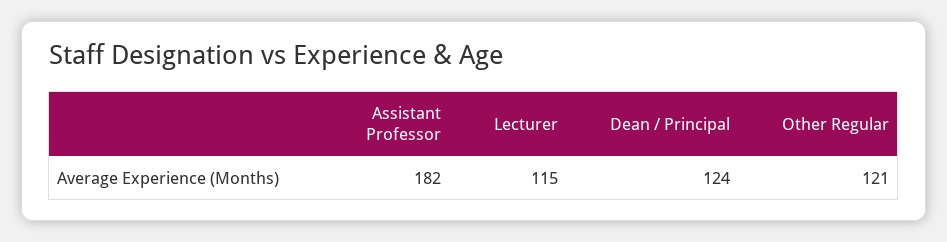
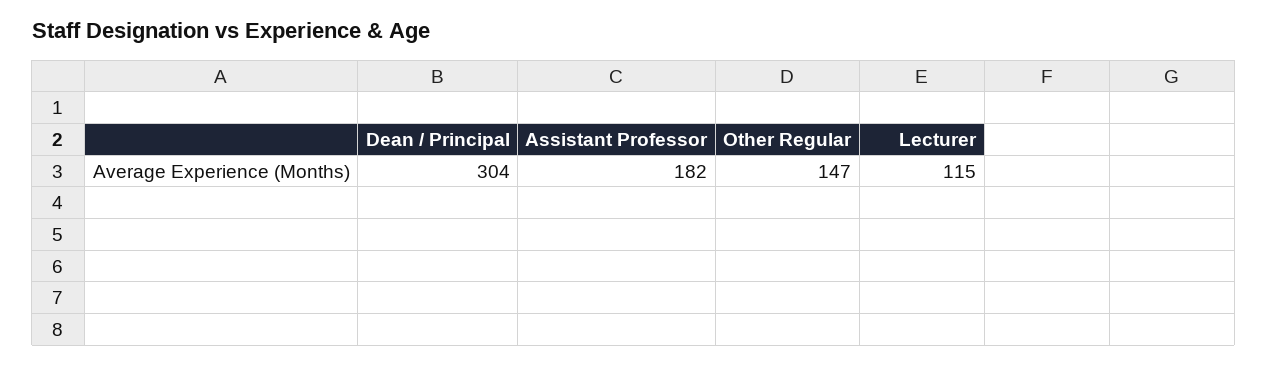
Dean / Principal: 124 -> 304
Other Regular: 121 -> 147

